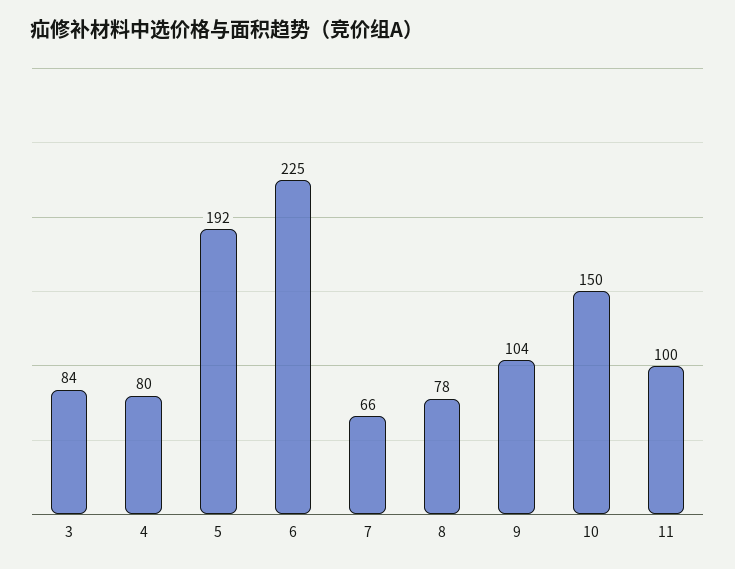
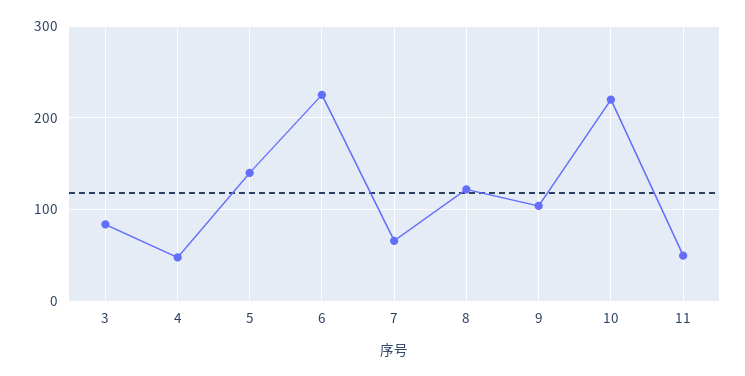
4: 80 -> 50
5: 192 -> 140
8: 78 -> 120
10: 150 -> 220
11: 100 -> 50

